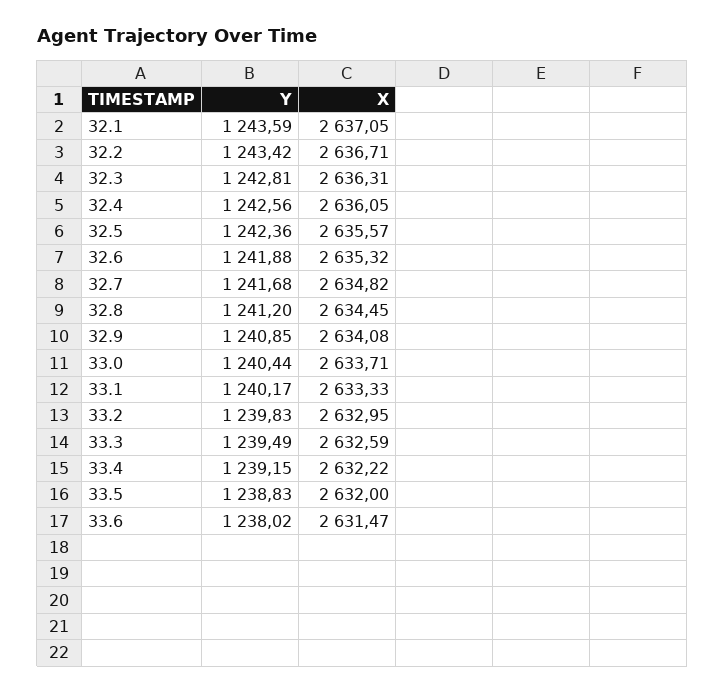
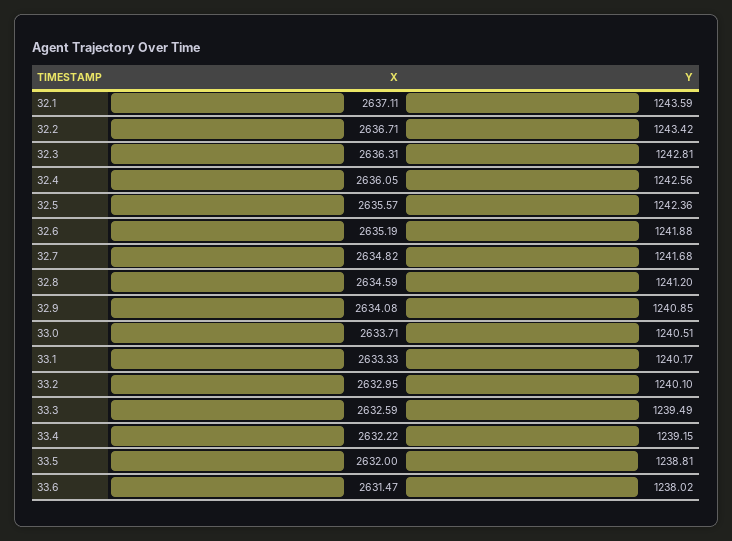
X, 32.1: 2637.05 -> 2637.11
X, 32.6: 2635.32 -> 2635.19
X, 32.8: 2634.45 -> 2634.59
Y, 33.0: 1240.44 -> 1240.51
Y, 33.2: 1239.83 -> 1240.1
Y, 33.5: 1238.83 -> 1238.81

